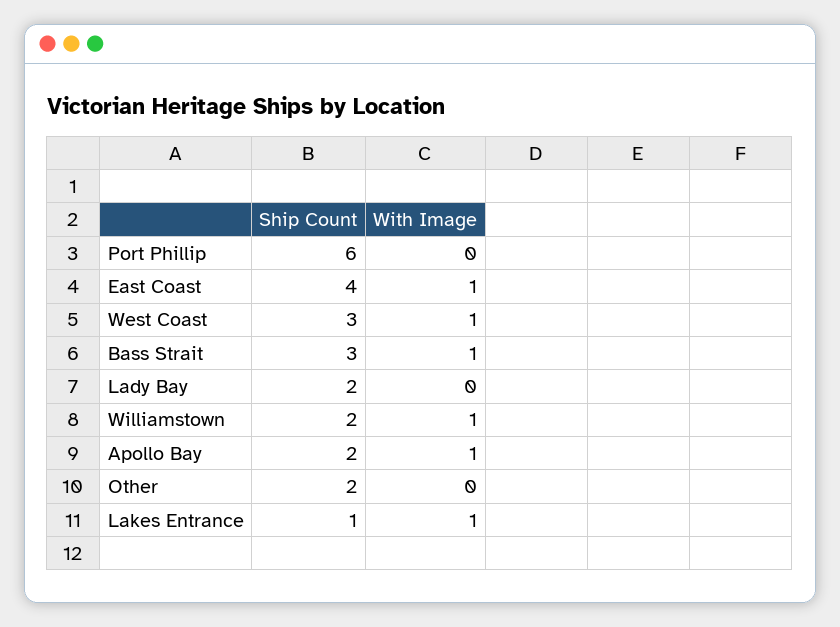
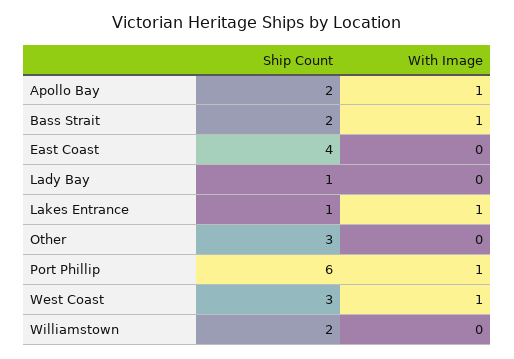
With Image, Port Phillip: 0 -> 1
With Image, East Coast: 1 -> 0
Ship Count, Bass Strait: 3 -> 2
Ship Count, Lady Bay: 2 -> 1
With Image, Williamstown: 1 -> 0
Ship Count, Other: 2 -> 3

